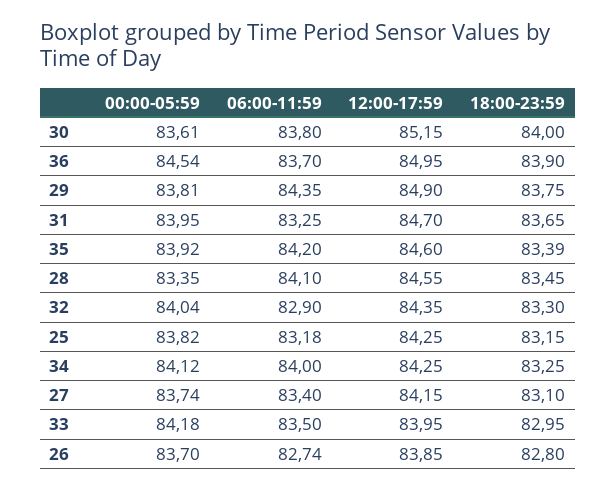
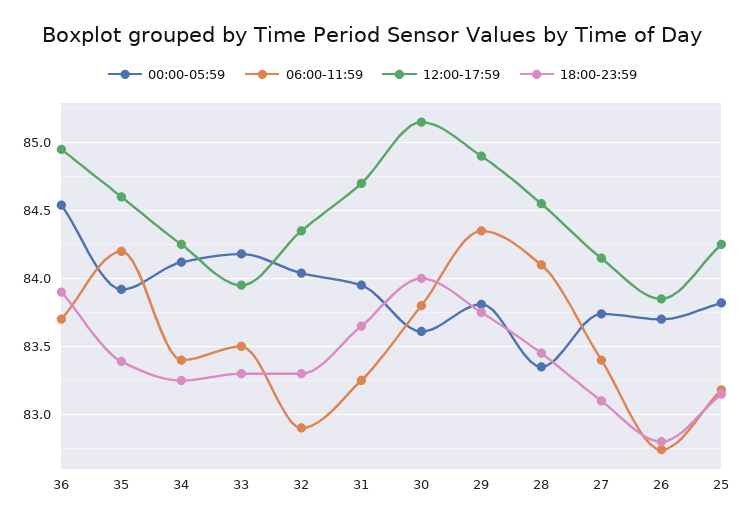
06:00-11:59, 34: 84 -> 83.4
18:00-23:59, 33: 82.95 -> 83.3

